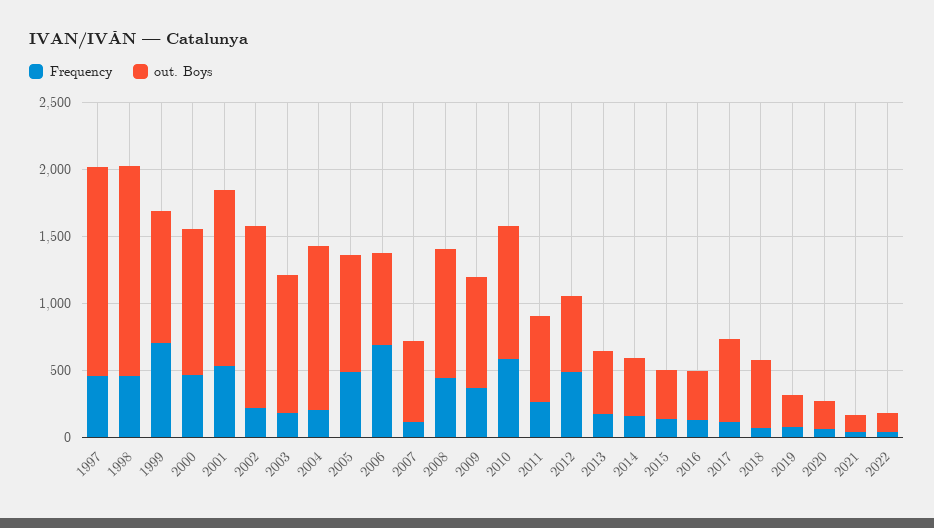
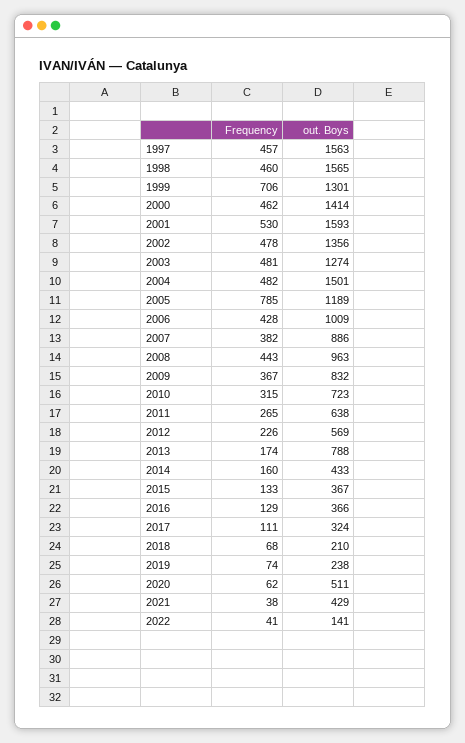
out. Boys, 1999: 1000 -> 1301
out. Boys, 2000: 1100 -> 1414
out. Boys, 2001: 1300 -> 1593
Frequency, 2002: 200 -> 478
Frequency, 2003: 200 -> 481
out. Boys, 2003: 1000 -> 1274
Frequency, 2004: 200 -> 482
out. Boys, 2004: 1200 -> 1501
Frequency, 2005: 500 -> 785
out. Boys, 2005: 900 -> 1189
Frequency, 2006: 700 -> 428
out. Boys, 2006: 700 -> 1009
Frequency, 2007: 100 -> 382
out. Boys, 2007: 600 -> 886
Frequency, 2010: 600 -> 315
out. Boys, 2010: 1000 -> 723
Frequency, 2012: 500 -> 226
out. Boys, 2013: 500 -> 788
out. Boys, 2017: 600 -> 324
out. Boys, 2018: 500 -> 210
out. Boys, 2020: 200 -> 511
out. Boys, 2021: 100 -> 429

